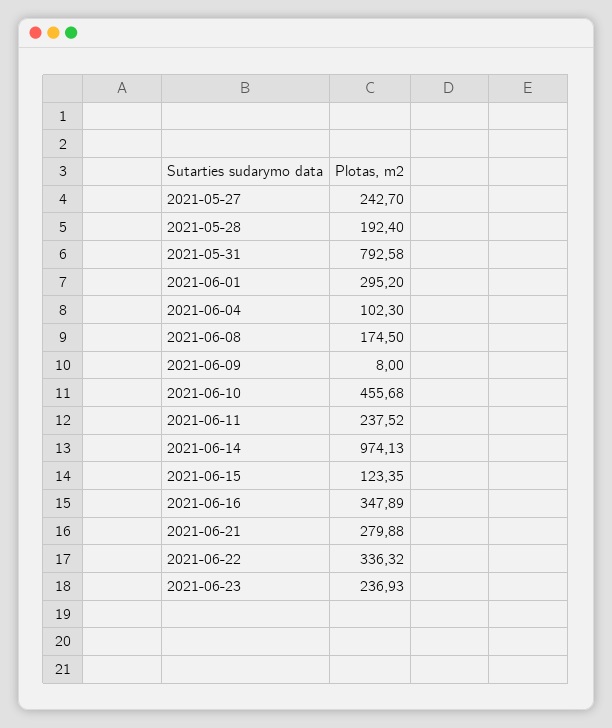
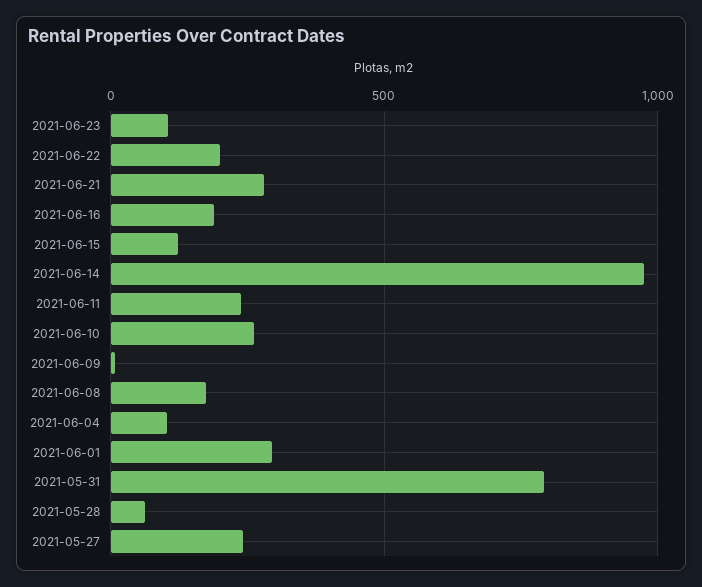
2021-05-28: 192.4 -> 50
2021-06-10: 455.68 -> 250
2021-06-16: 347.89 -> 200
2021-06-22: 336.32 -> 200
2021-06-23: 236.93 -> 100

